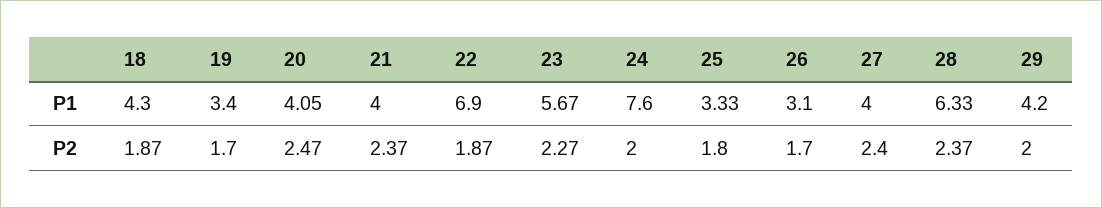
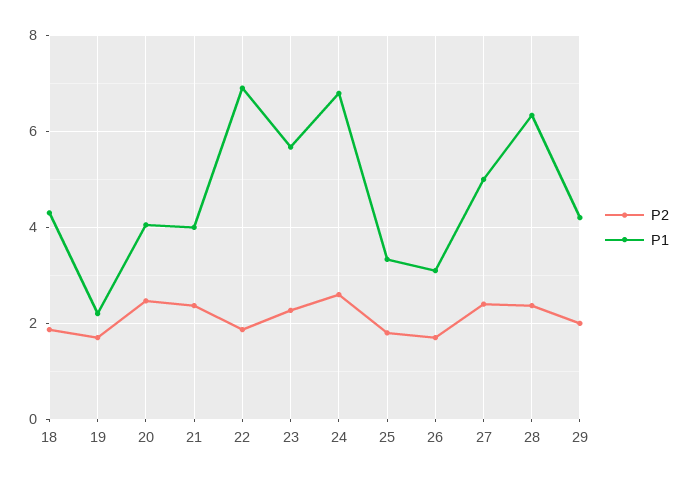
P1, 19: 3.4 -> 2.2
P1, 24: 7.6 -> 6.8
P1, 27: 4 -> 5
P2, 24: 2 -> 2.6

